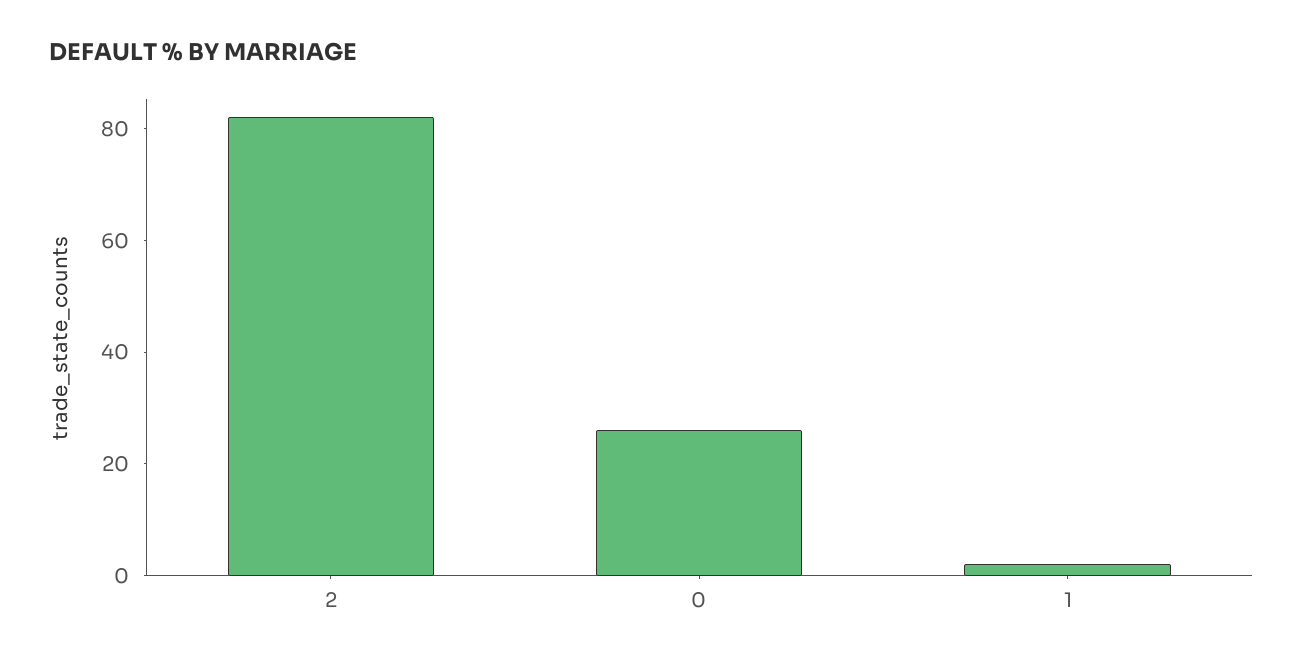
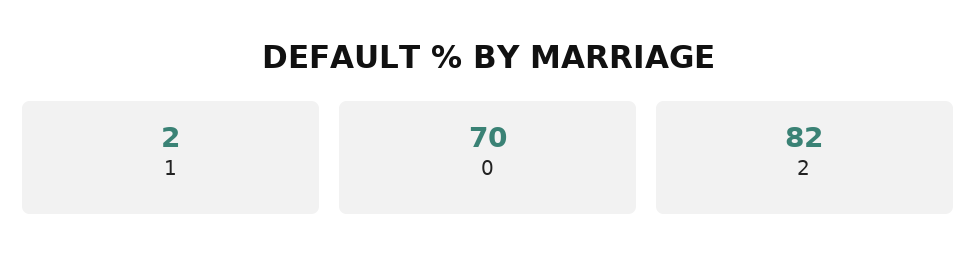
0: 25 -> 70

